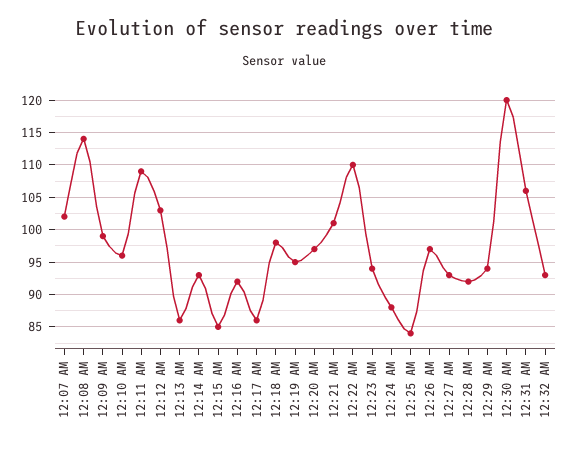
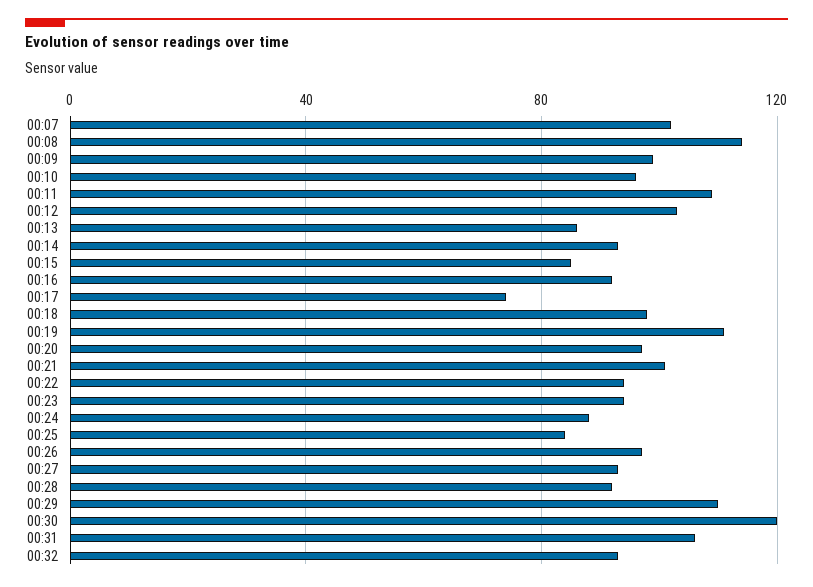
12:17 AM: 86 -> 75
12:19 AM: 95 -> 110
12:22 AM: 110 -> 95
12:29 AM: 94 -> 110

